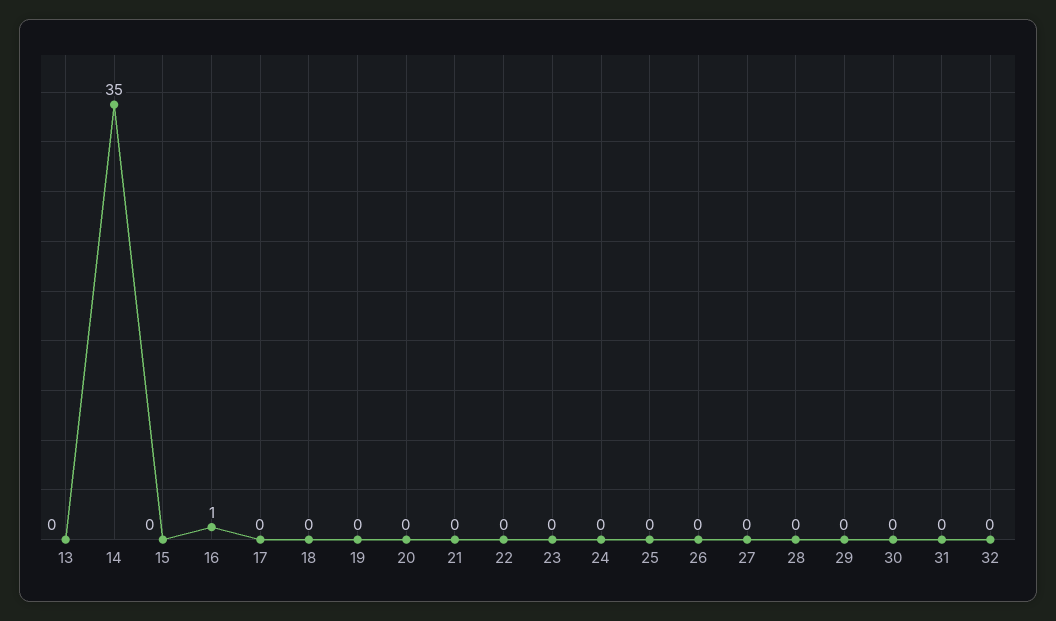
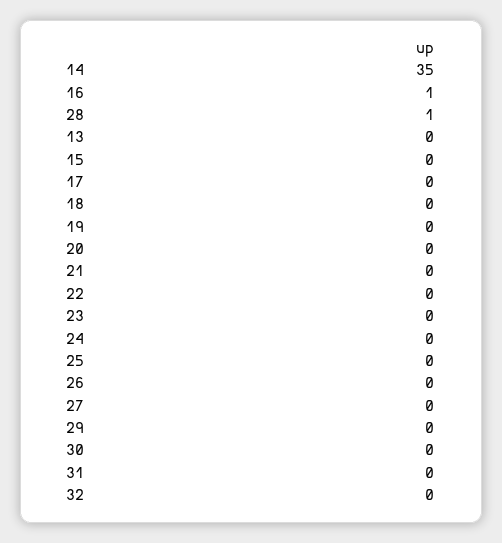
28: 0 -> 1

